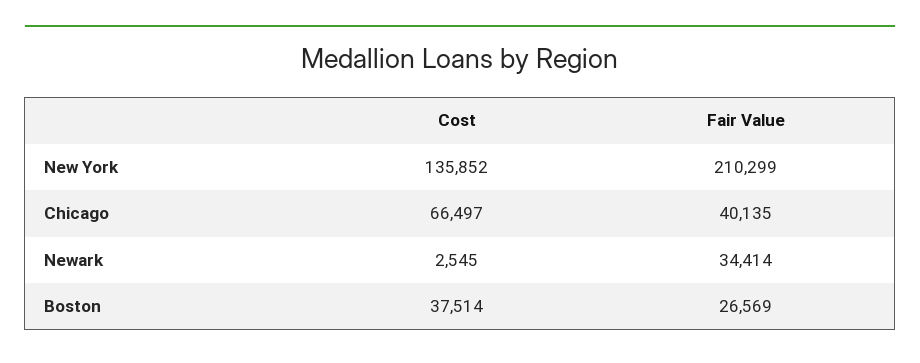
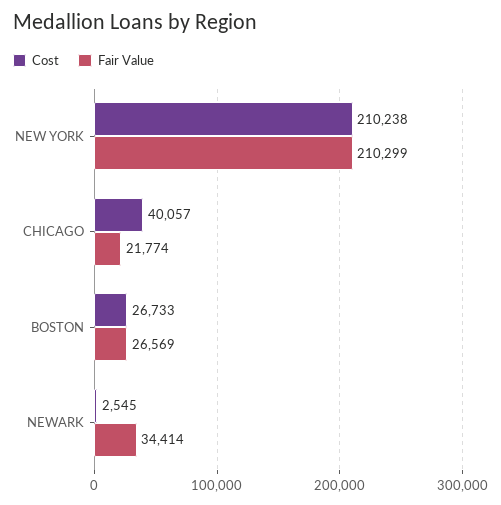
Cost, New York: 135852 -> 210238
Cost, Chicago: 66497 -> 40057
Fair Value, Chicago: 40135 -> 21774
Cost, Boston: 37514 -> 26733

